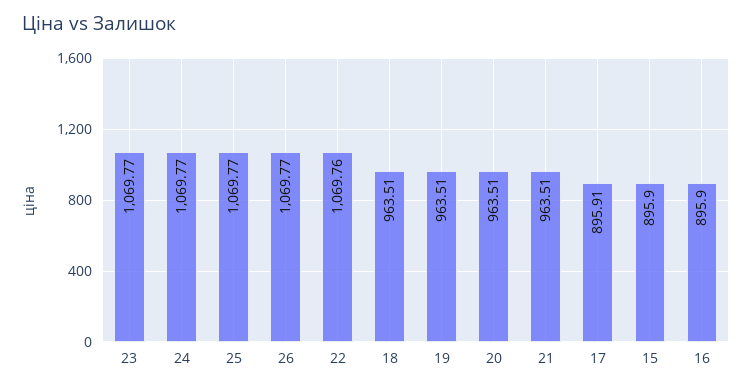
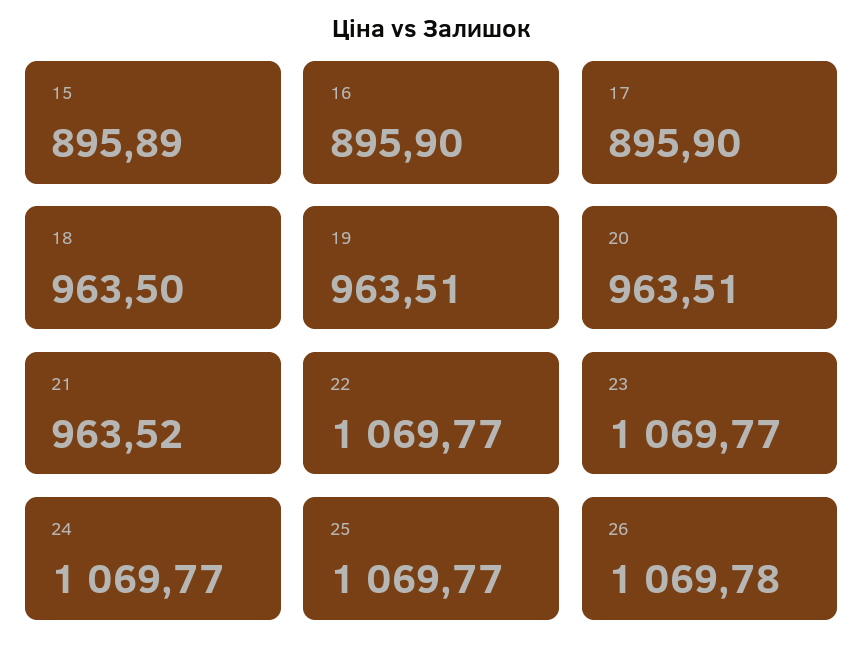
26: 1069.77 -> 1069.78
22: 1069.76 -> 1069.77
18: 963.51 -> 963.5
21: 963.51 -> 963.52
17: 895.91 -> 895.9
15: 895.9 -> 895.89

